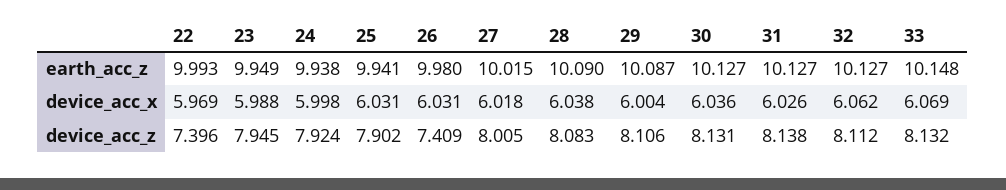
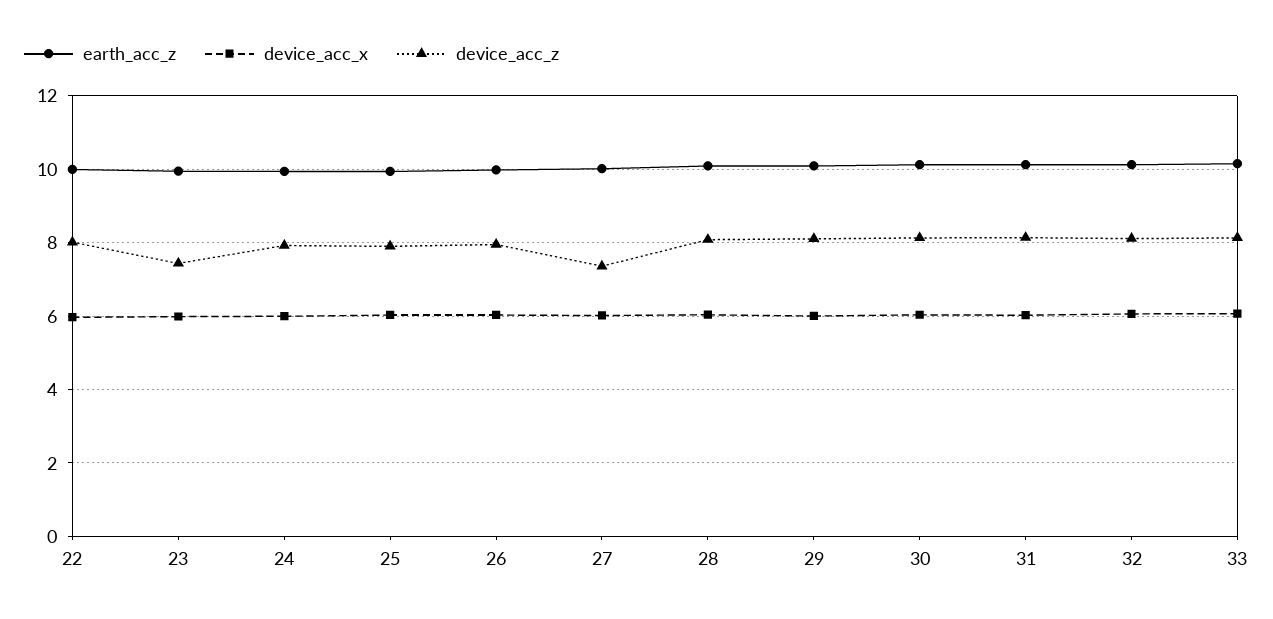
device_acc_z, 22: 7.396 -> 8
device_acc_z, 23: 7.945 -> 7.4
device_acc_z, 26: 7.409 -> 8
device_acc_z, 27: 8.005 -> 7.4

